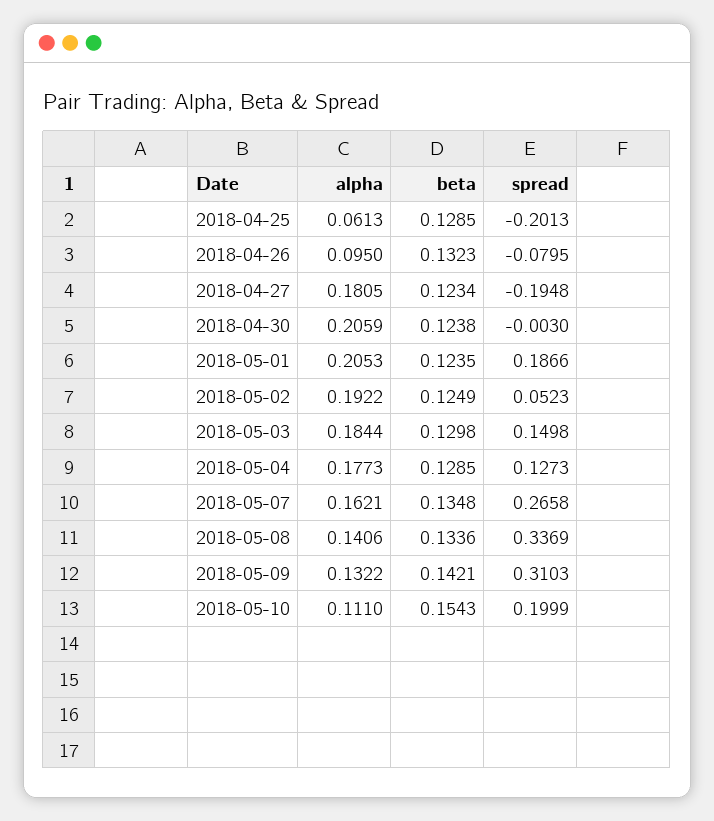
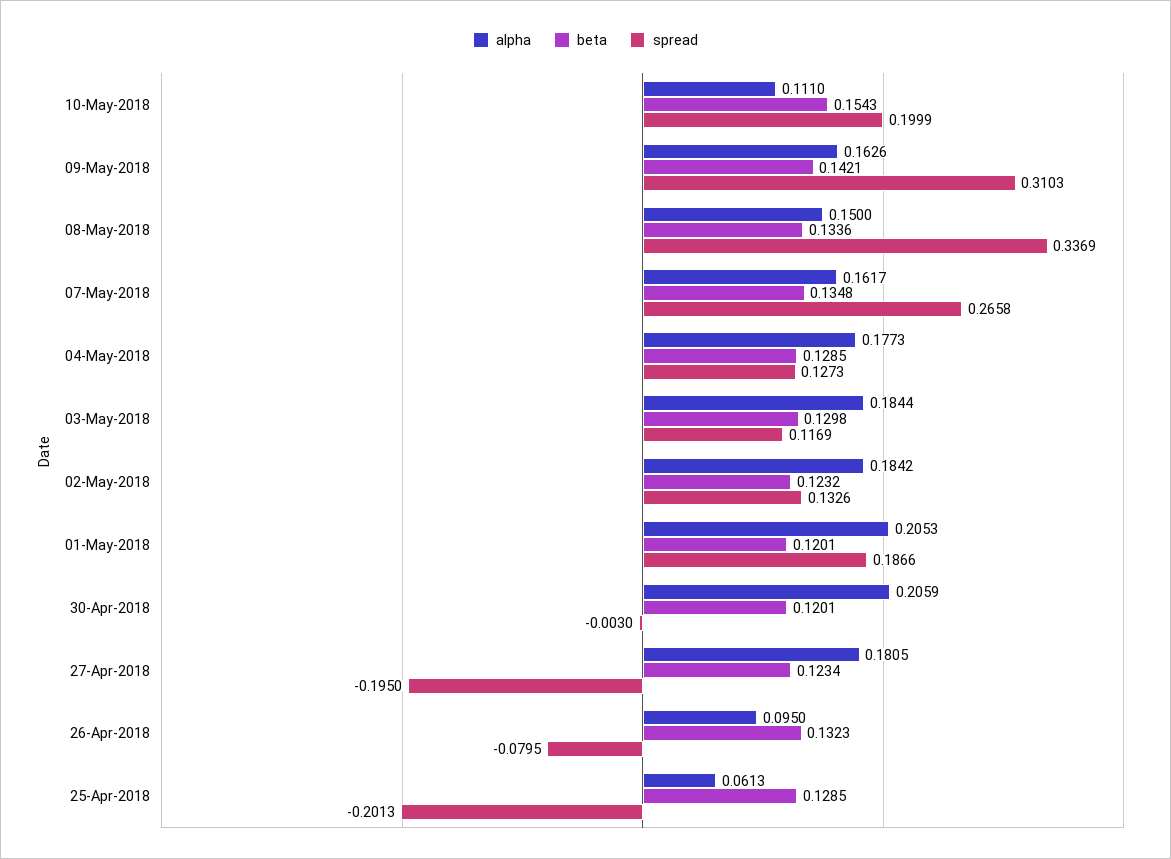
spread, 2018-04-27: -0.1948 -> -0.195
beta, 2018-04-30: 0.1238 -> 0.1201
beta, 2018-05-01: 0.1235 -> 0.1201
alpha, 2018-05-02: 0.1922 -> 0.1842
beta, 2018-05-02: 0.1249 -> 0.1232
spread, 2018-05-02: 0.0523 -> 0.1326
spread, 2018-05-03: 0.1498 -> 0.1169
alpha, 2018-05-07: 0.1621 -> 0.1617
alpha, 2018-05-08: 0.1406 -> 0.15
alpha, 2018-05-09: 0.1322 -> 0.1626

